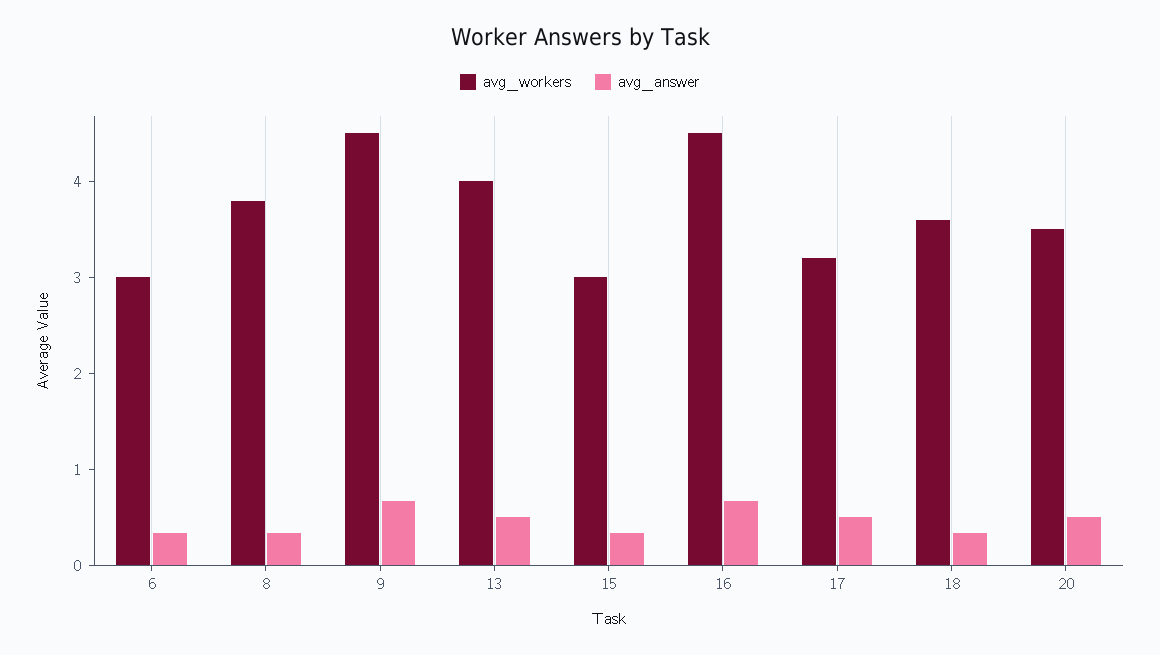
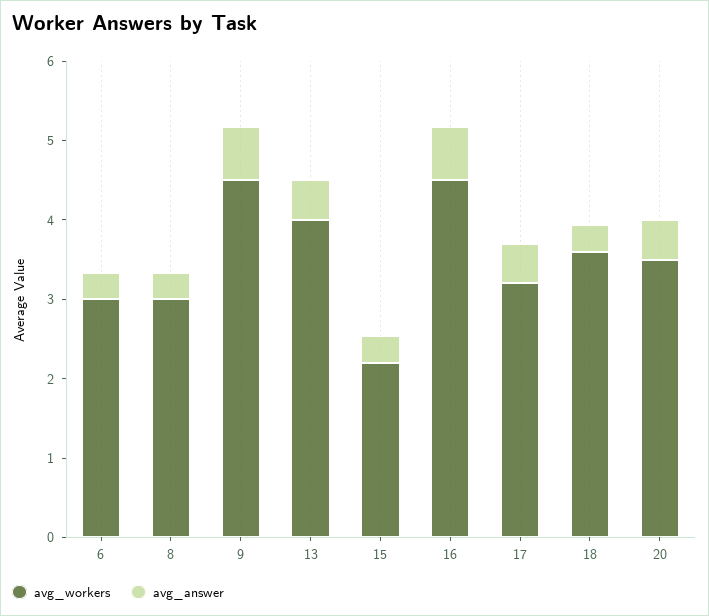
avg_workers, 8: 3.8 -> 3
avg_workers, 15: 3 -> 2.2

